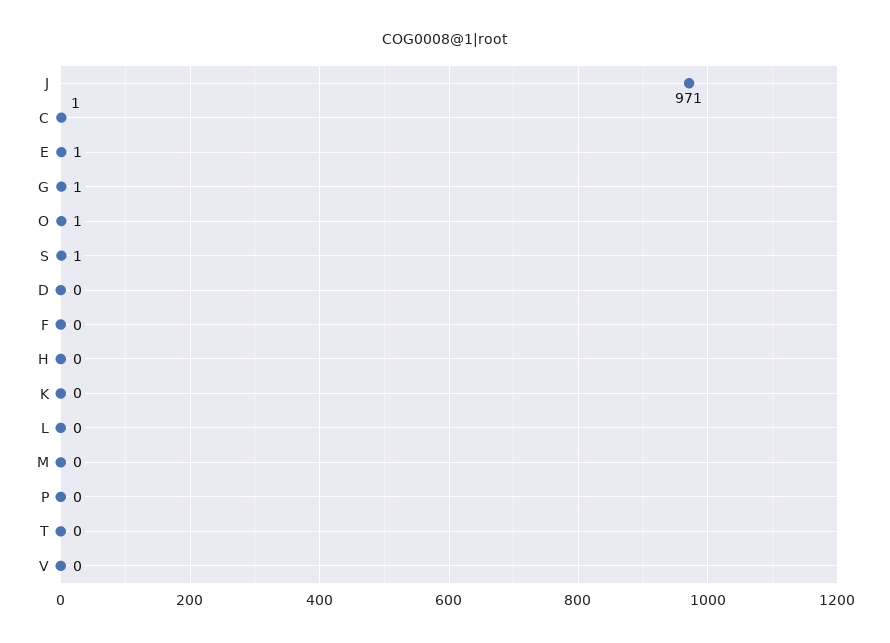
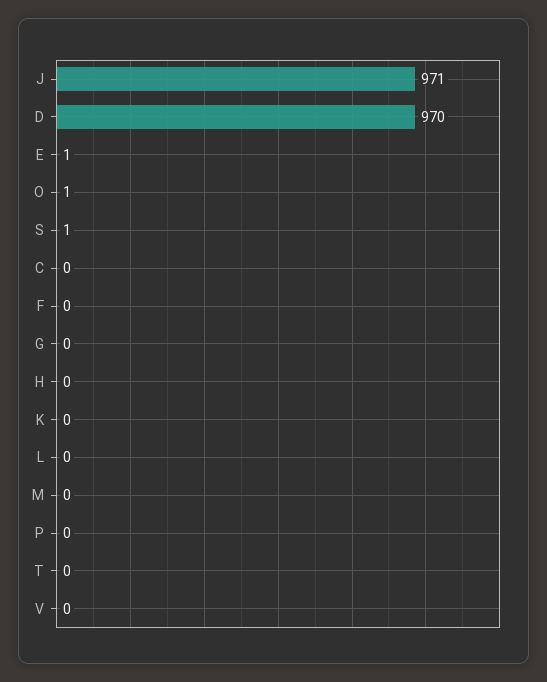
C: 1 -> 0
G: 1 -> 0
D: 0 -> 970

